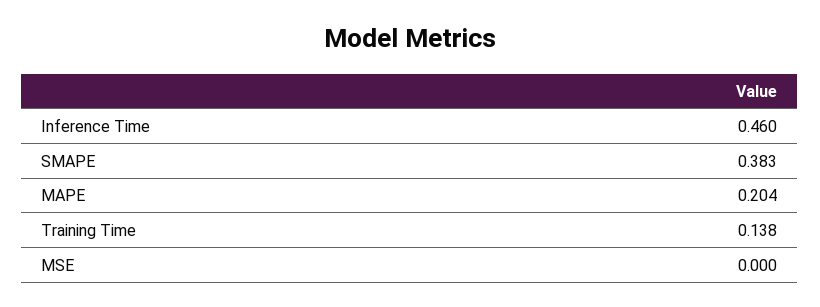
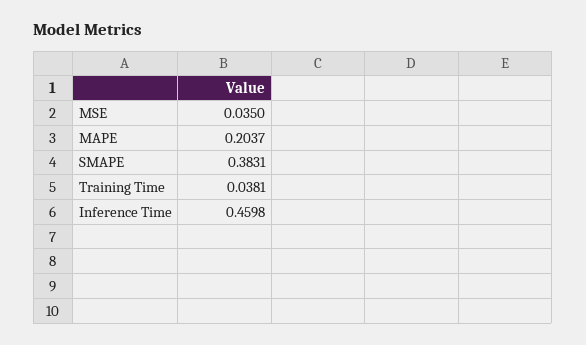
Training Time: 0.138 -> 0.0381
MSE: 0 -> 0.035

